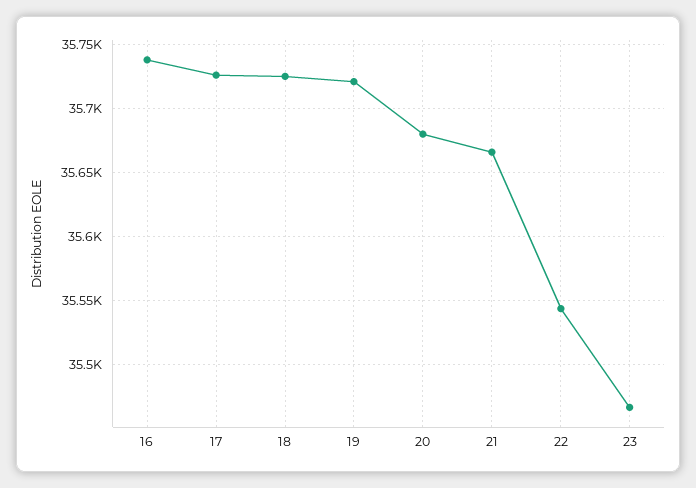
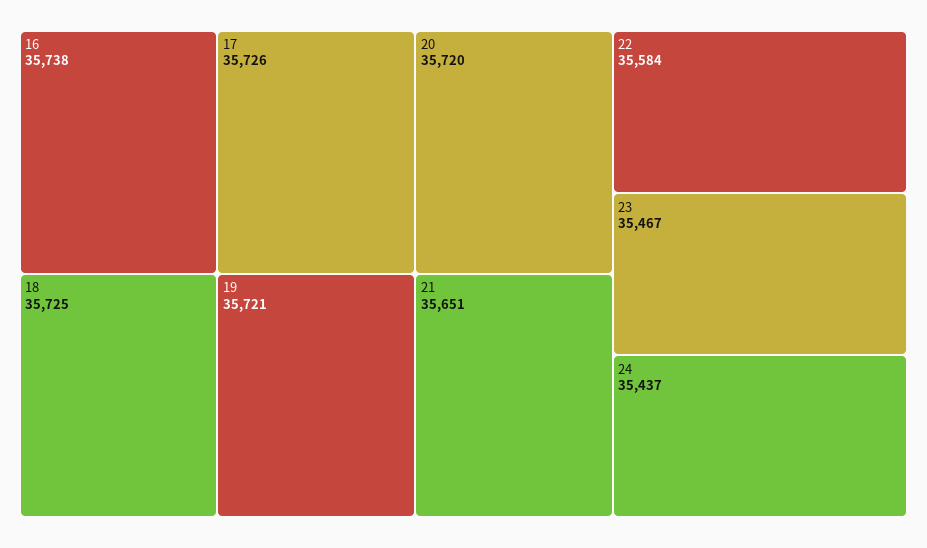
20: 35680 -> 35720
21: 35665 -> 35651
22: 35545 -> 35584
24: none -> 35437

